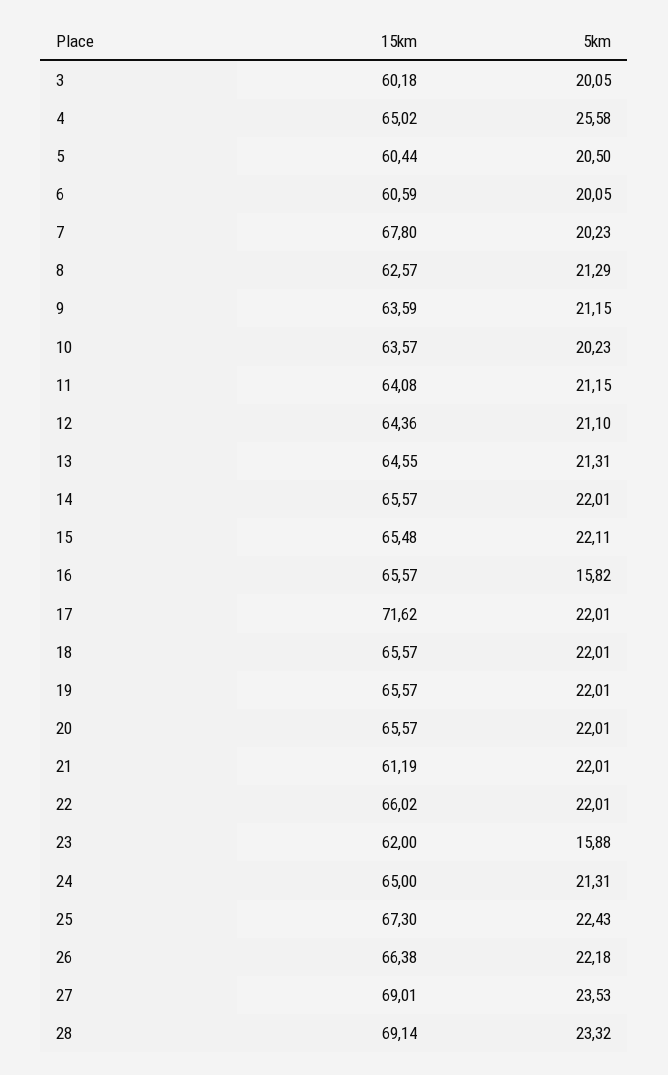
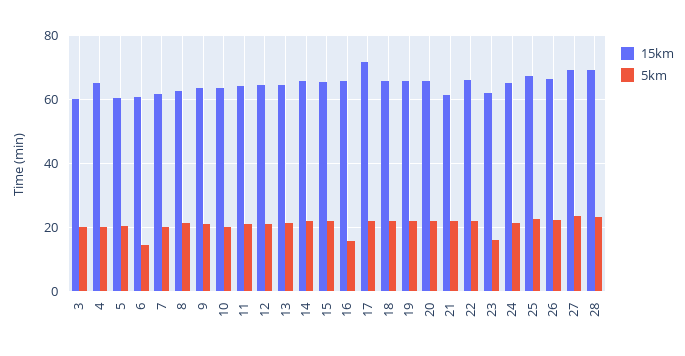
5km, 4: 25.58 -> 20
5km, 6: 20.05 -> 14
15km, 7: 67.8 -> 62

